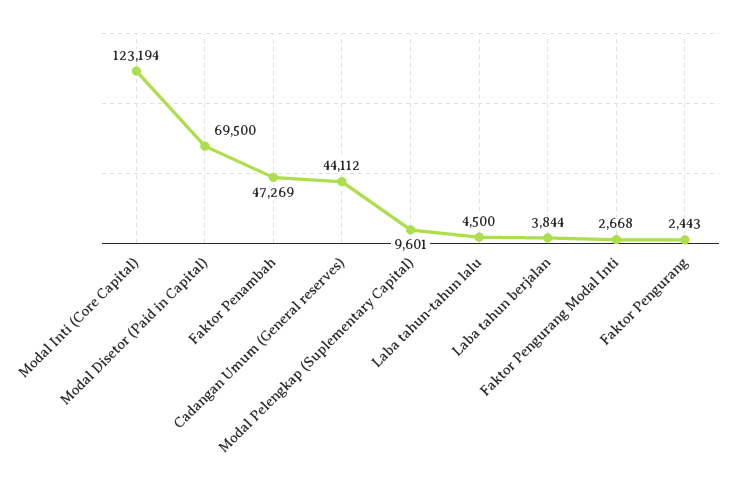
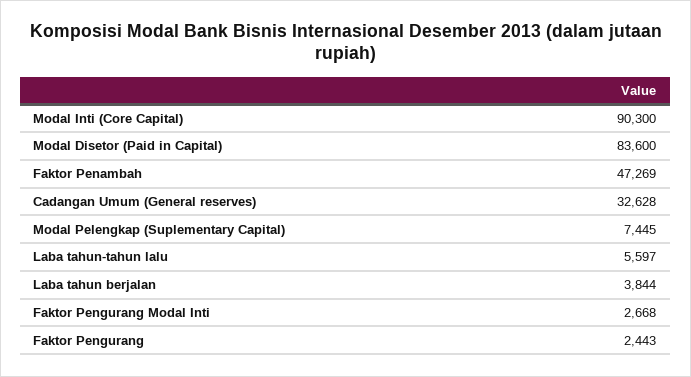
Modal Inti (Core Capital): 123194 -> 90300
Modal Disetor (Paid in Capital): 69500 -> 83600
Cadangan Umum (General reserves): 44112 -> 32628
Modal Pelengkap (Suplementary Capital): 9601 -> 7445
Laba tahun-tahun lalu: 4500 -> 5597

